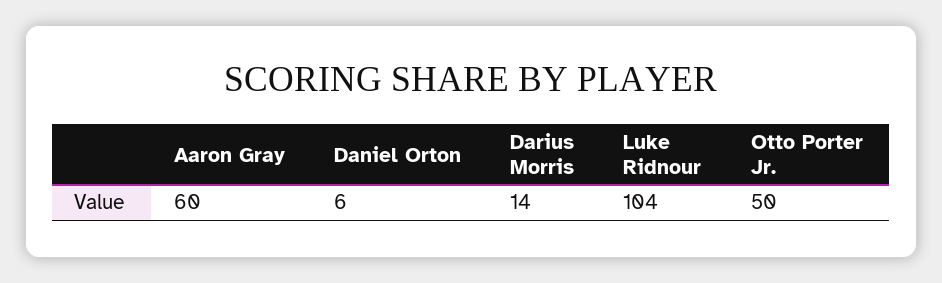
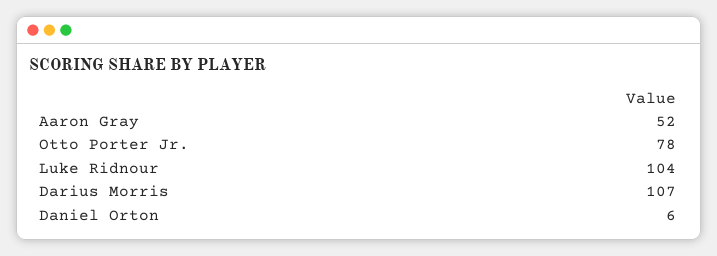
Aaron Gray: 60 -> 52
Darius Morris: 14 -> 107
Otto Porter Jr.: 50 -> 78

